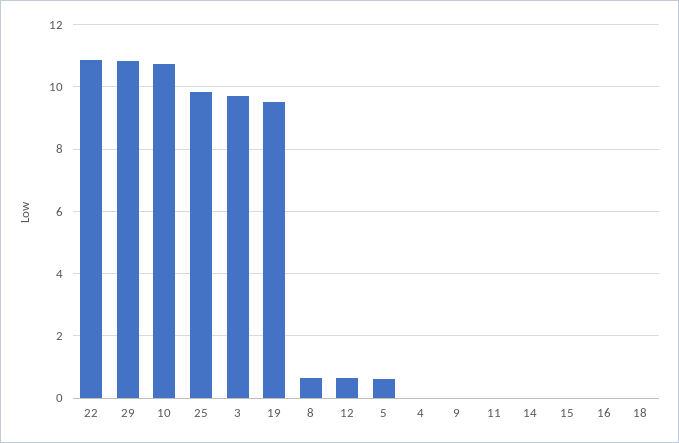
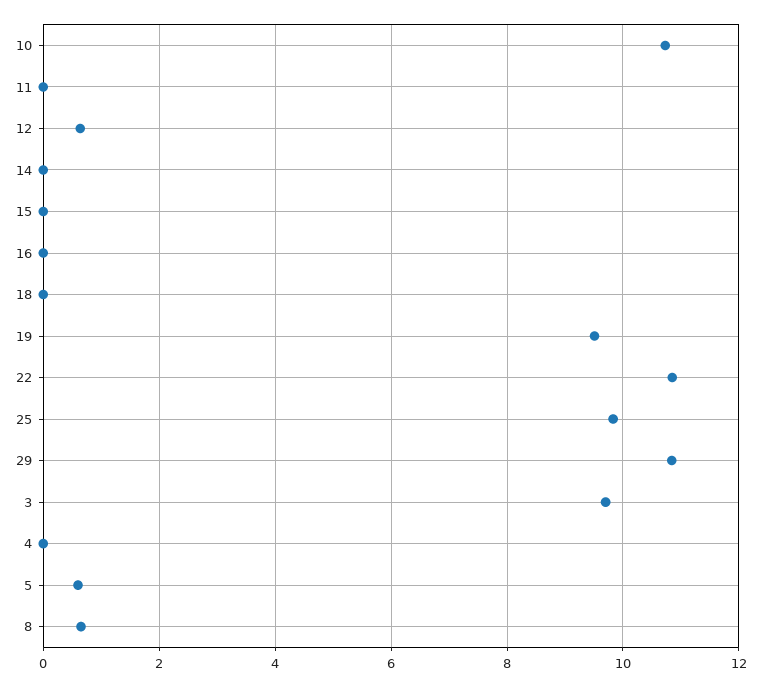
9: 0 -> none

